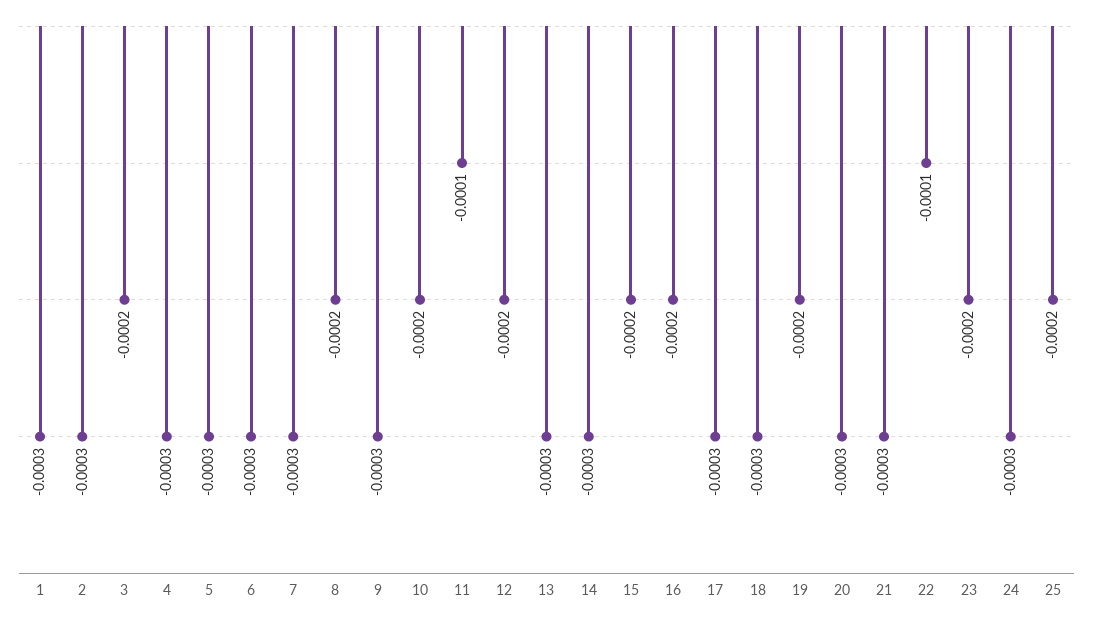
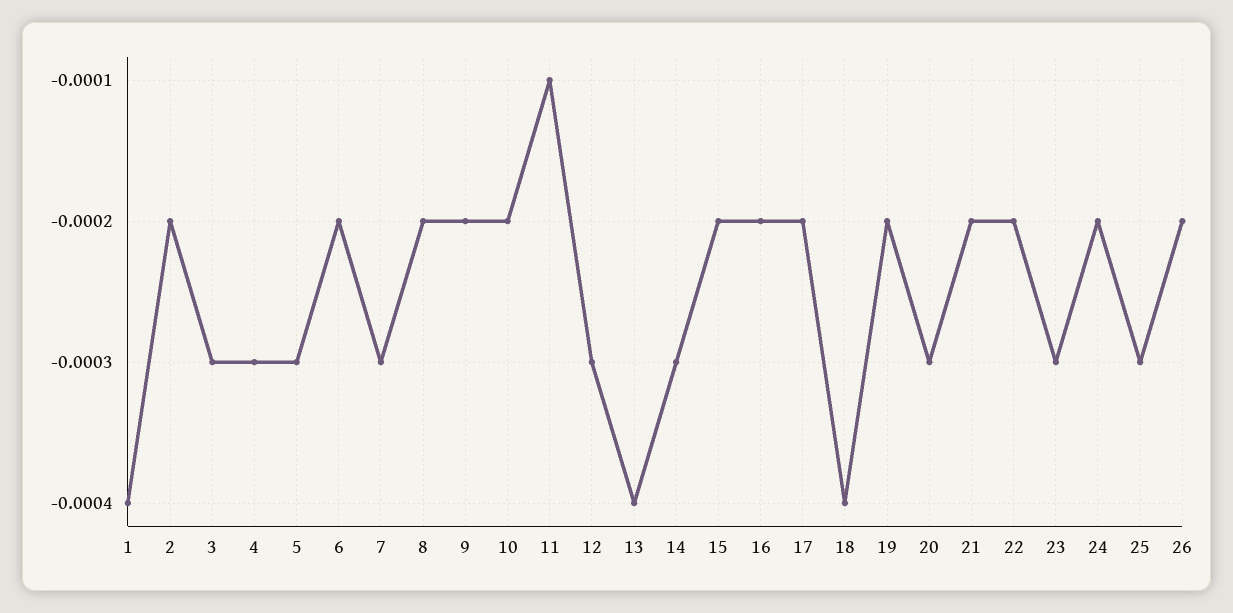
1: -0.0003 -> -0.0004
2: -0.0003 -> -0.0002
3: -0.0002 -> -0.0003
6: -0.0003 -> -0.0002
9: -0.0003 -> -0.0002
12: -0.0002 -> -0.0003
13: -0.0003 -> -0.0004
17: -0.0003 -> -0.0002
18: -0.0003 -> -0.0004
21: -0.0003 -> -0.0002
22: -0.0001 -> -0.0002
23: -0.0002 -> -0.0003
24: -0.0003 -> -0.0002
25: -0.0002 -> -0.0003
26: none -> -0.0002

